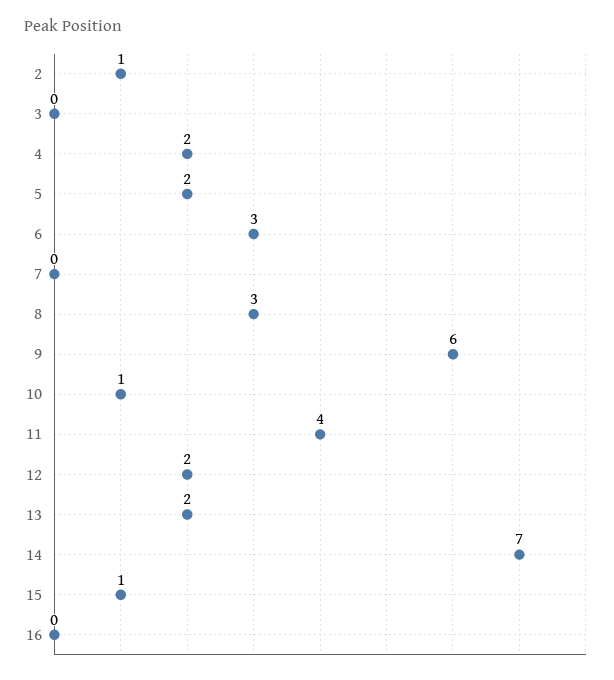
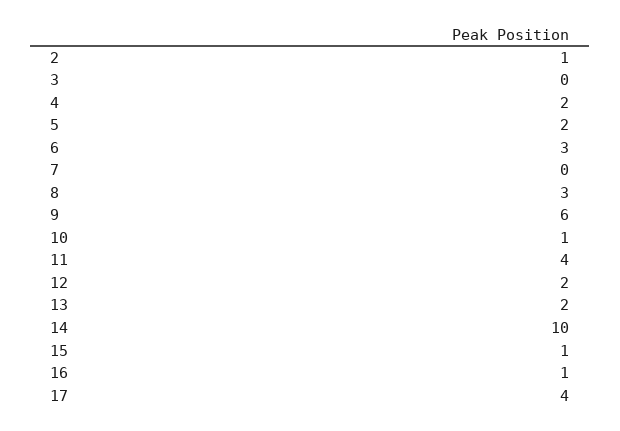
14: 7 -> 10
16: 0 -> 1
17: none -> 4

